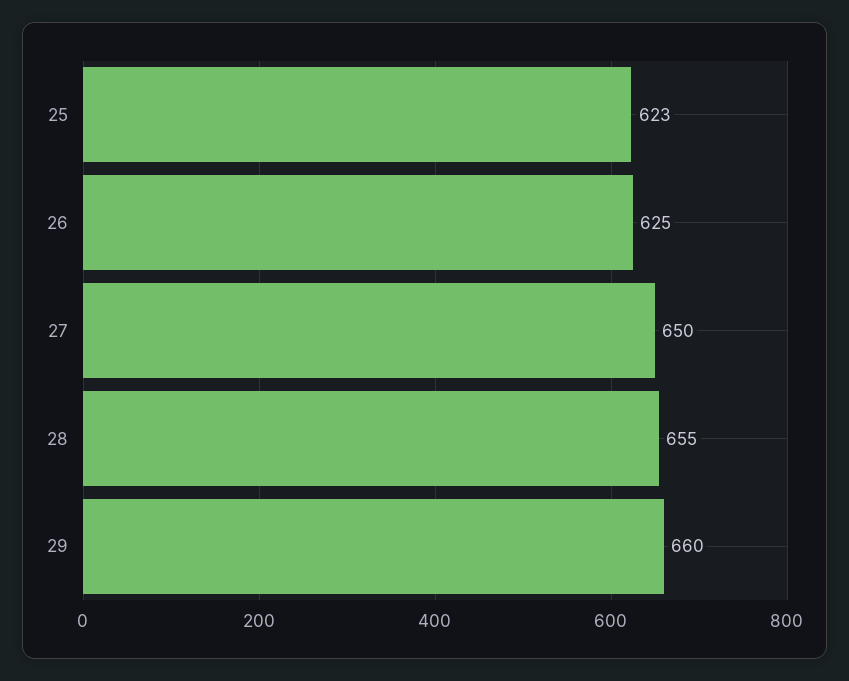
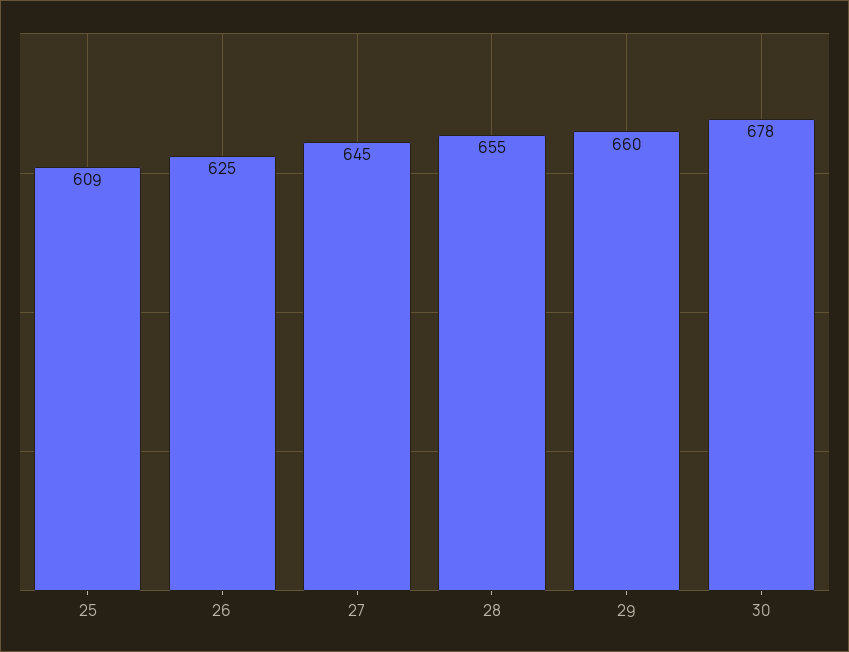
25: 623 -> 609
27: 650 -> 645
30: none -> 678

